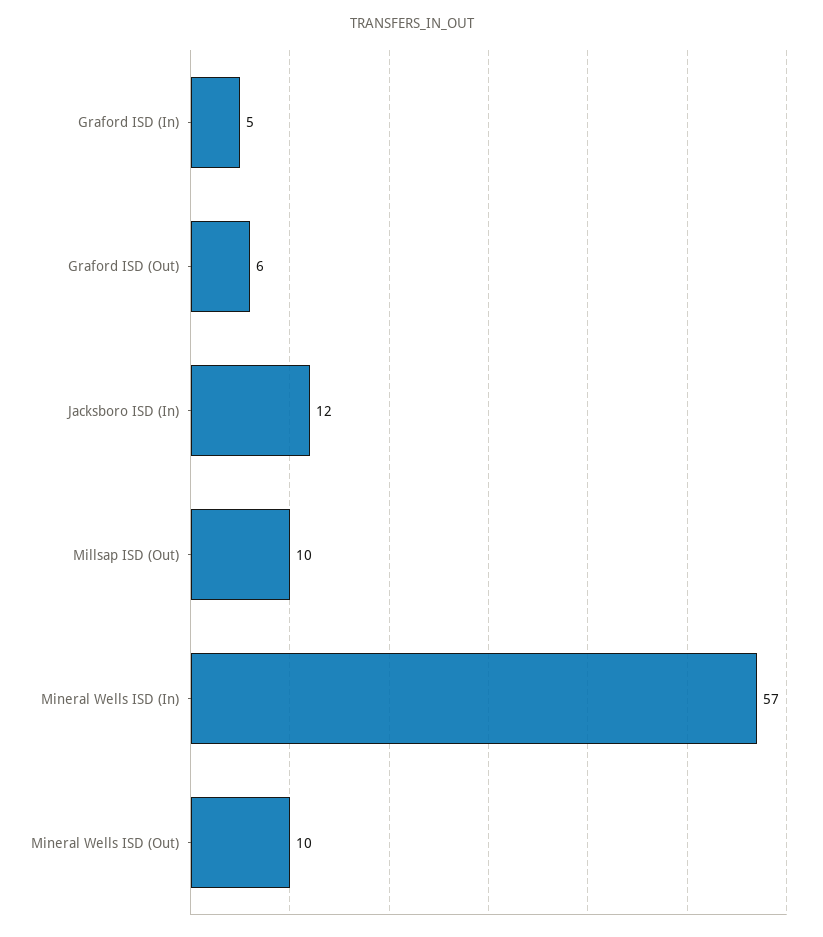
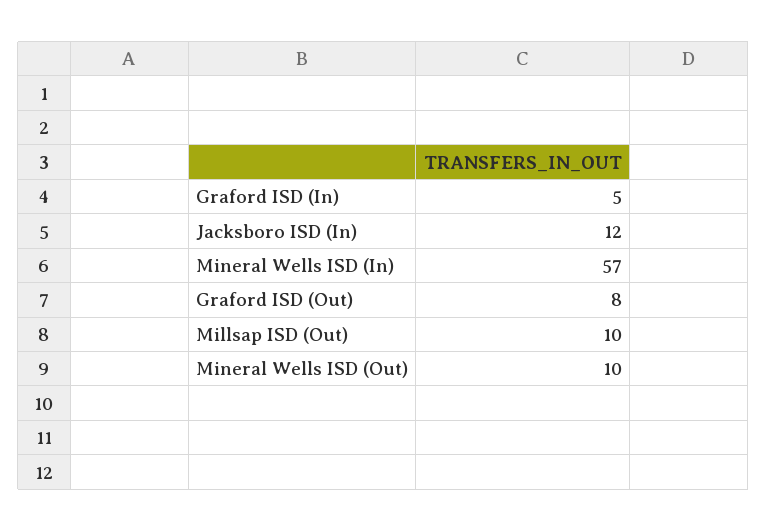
Graford ISD (Out): 6 -> 8

